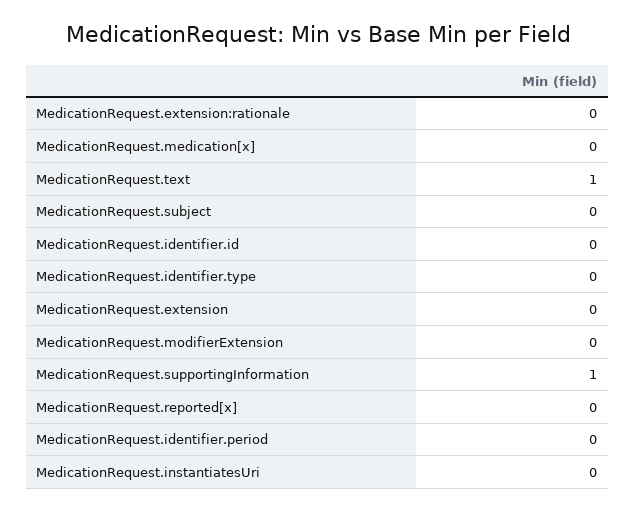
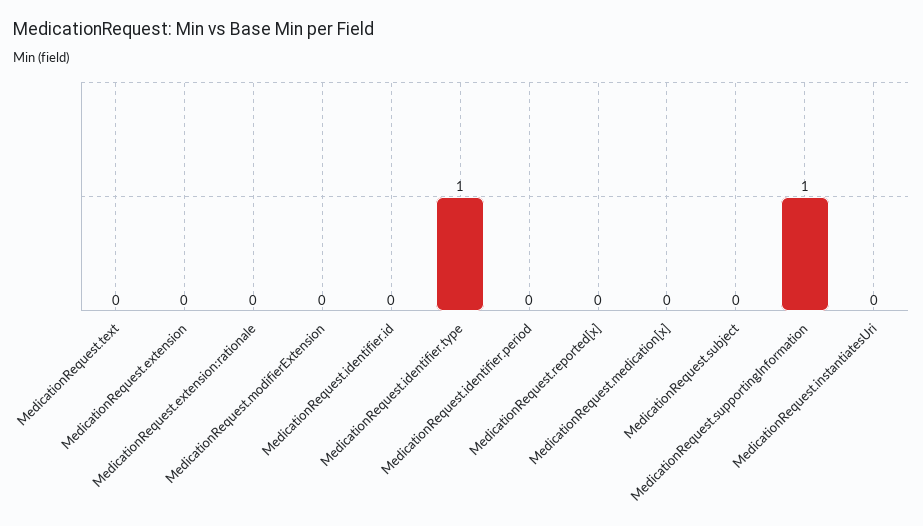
MedicationRequest.text: 1 -> 0
MedicationRequest.identifier.type: 0 -> 1

